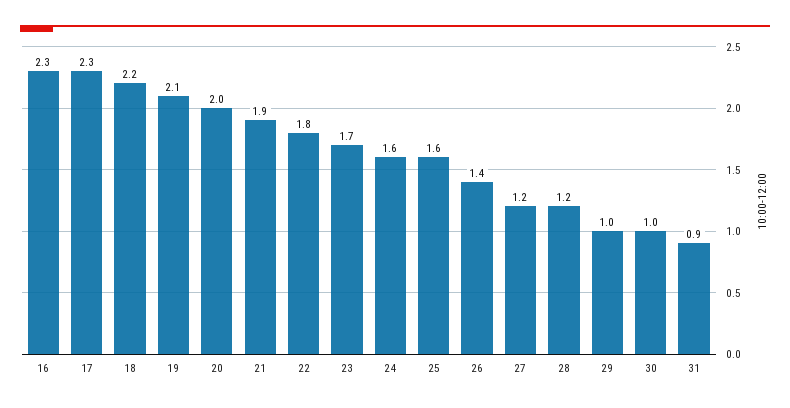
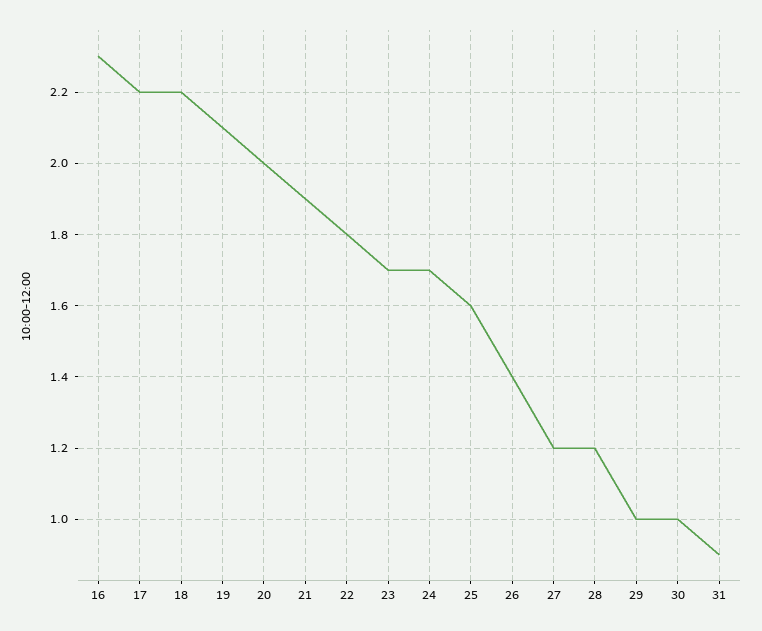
17: 2.3 -> 2.2
24: 1.6 -> 1.7

